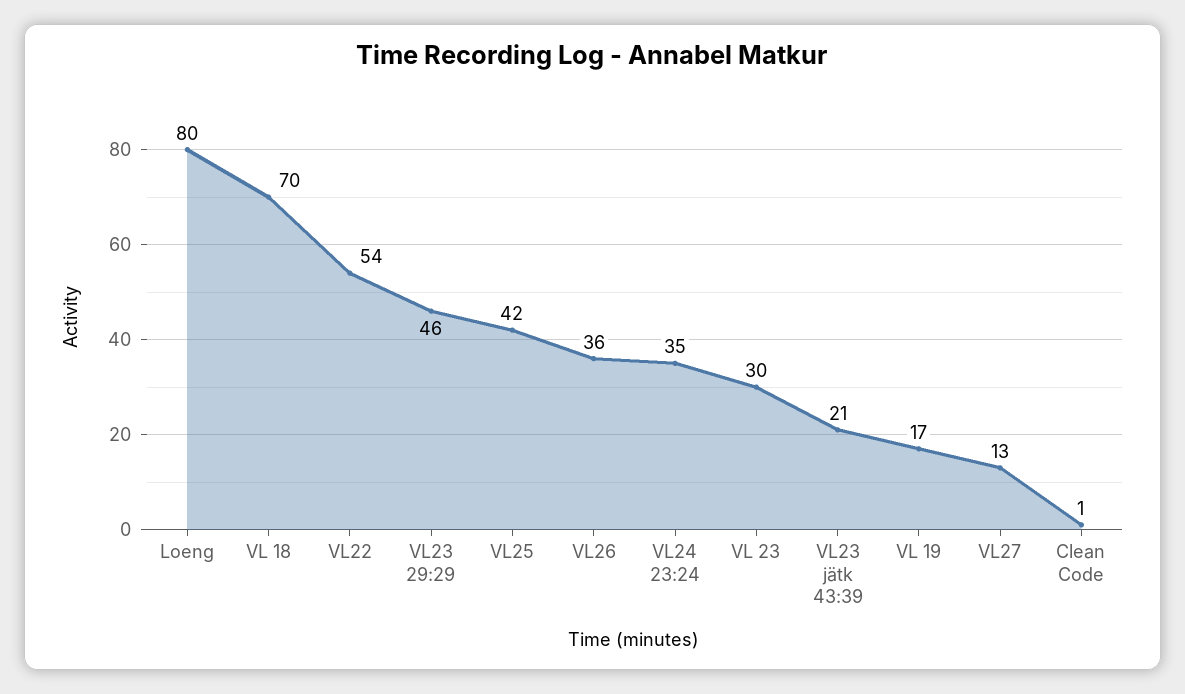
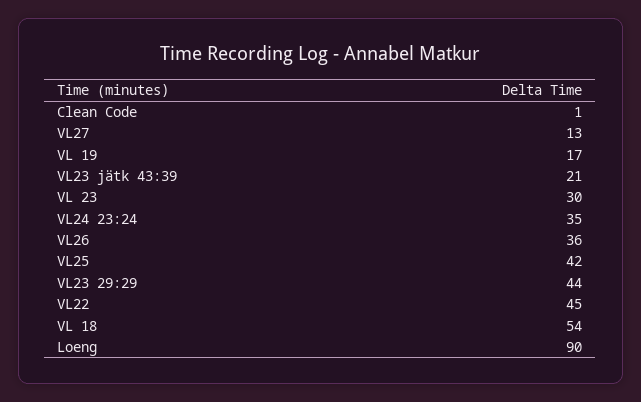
Loeng: 80 -> 90
VL 18: 70 -> 54
VL22: 54 -> 45
VL23 29:29: 46 -> 44

